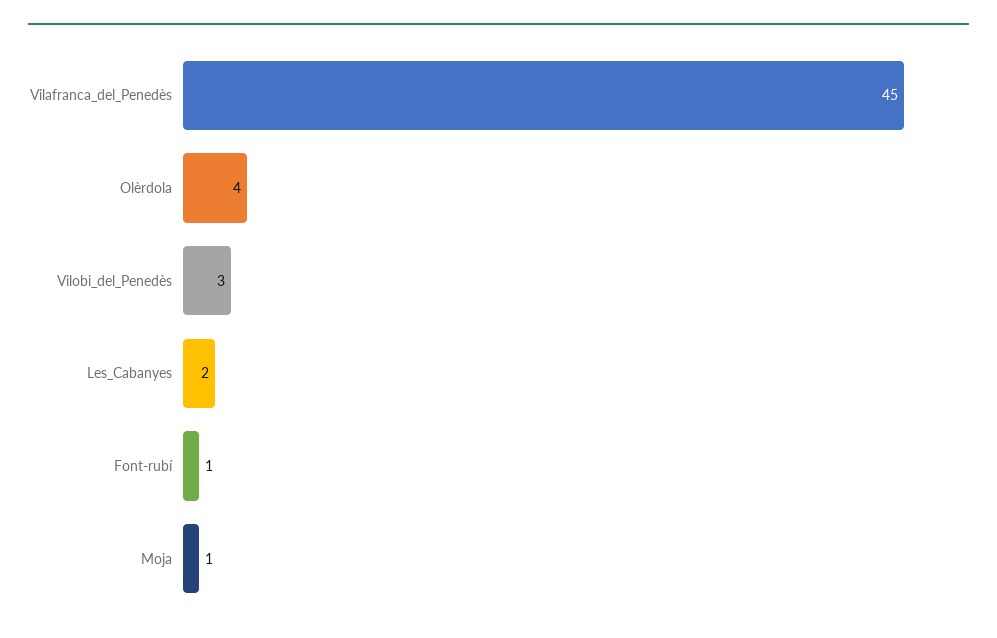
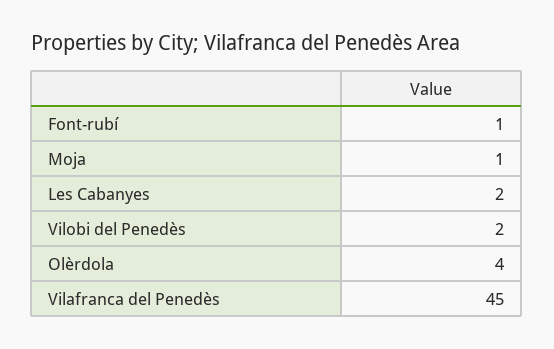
Vilobi_del_Penedès: 3 -> 2

